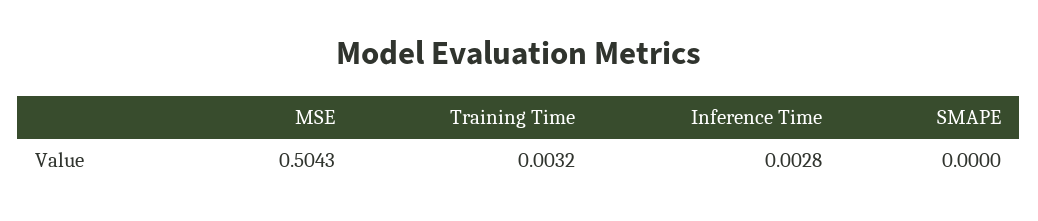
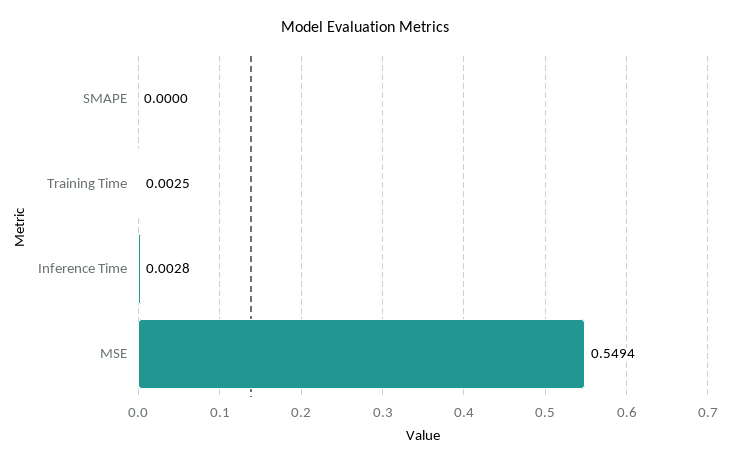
MSE: 0.5043 -> 0.5494
Training Time: 0.0032 -> 0.0025

